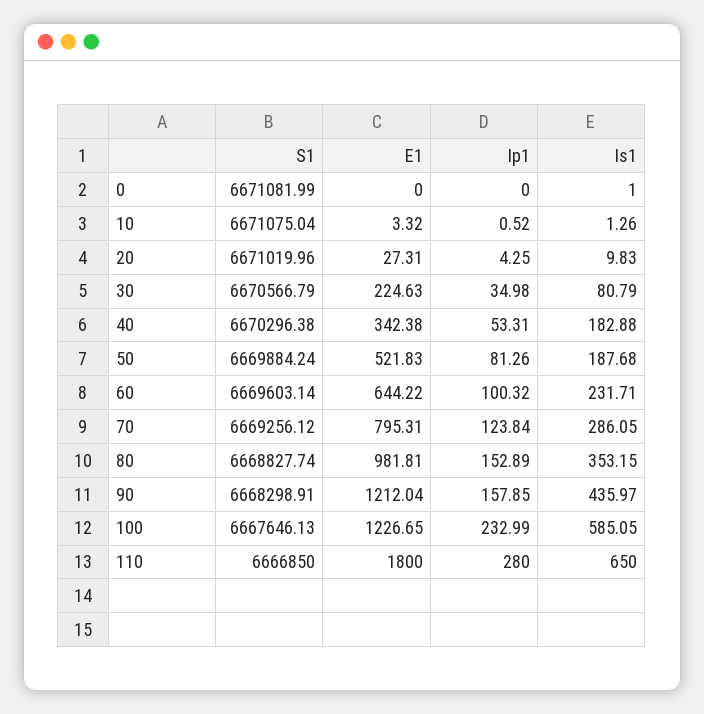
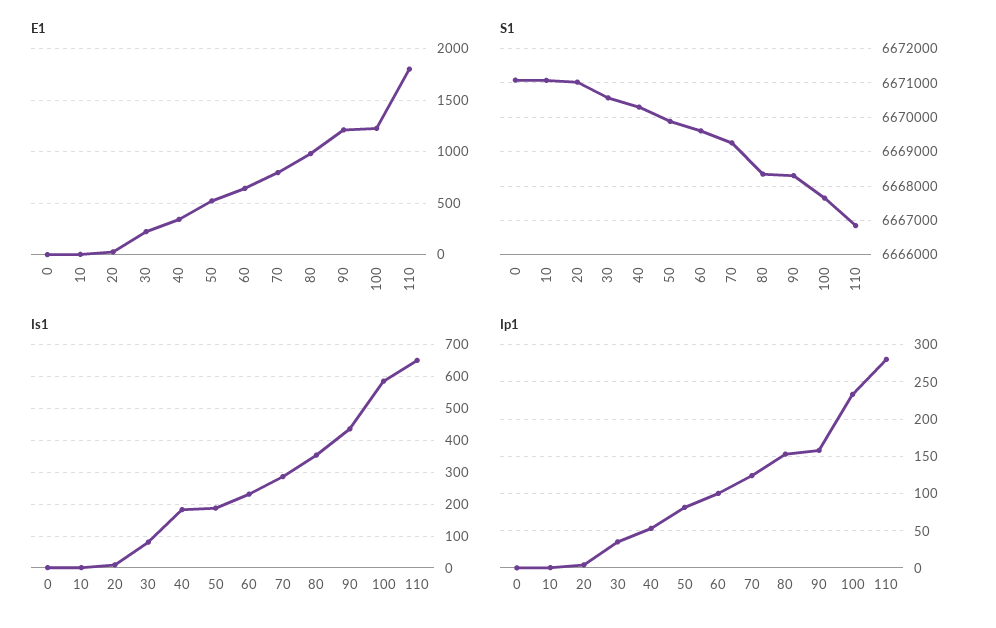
S1, 80: 6668827.74 -> 6668400

